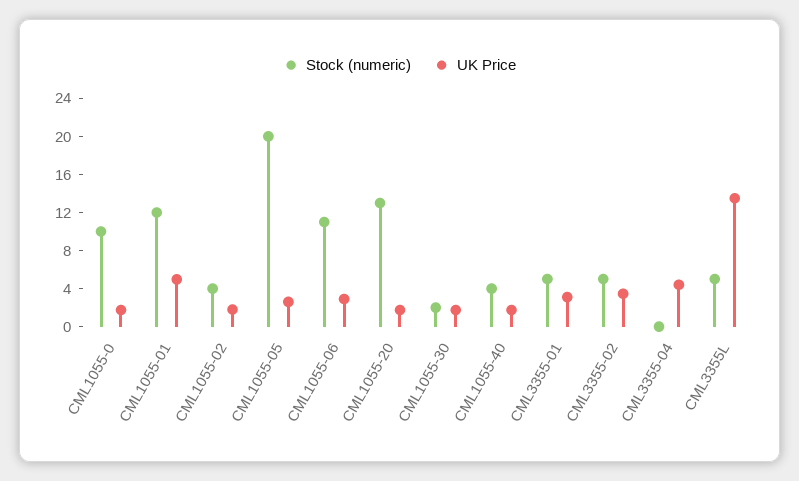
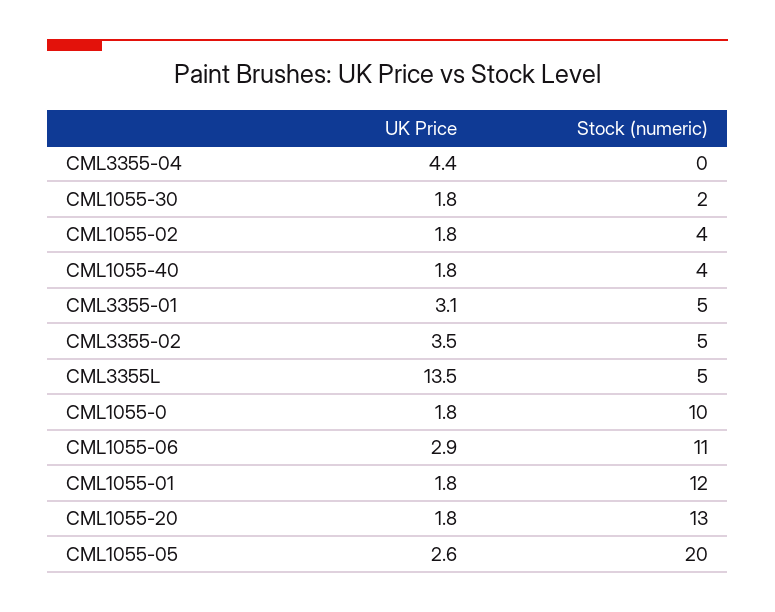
UK Price, CML1055-01: 5 -> 1.8

